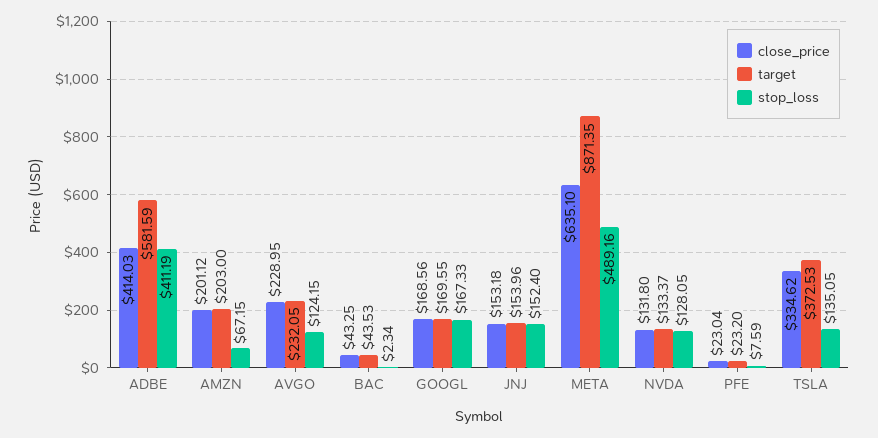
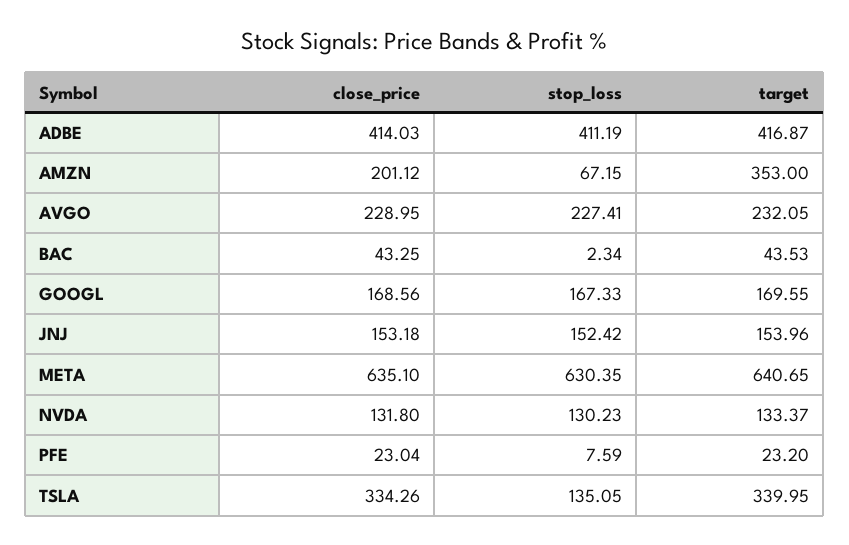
target, ADBE: 581.59 -> 416.87
target, AMZN: 203 -> 353
stop_loss, AVGO: 124.15 -> 227.41
stop_loss, JNJ: 152.4 -> 152.42
target, META: 871.35 -> 640.65
stop_loss, META: 489.16 -> 630.35
stop_loss, NVDA: 128.05 -> 130.23
close_price, TSLA: 334.62 -> 334.26
target, TSLA: 372.53 -> 339.95

